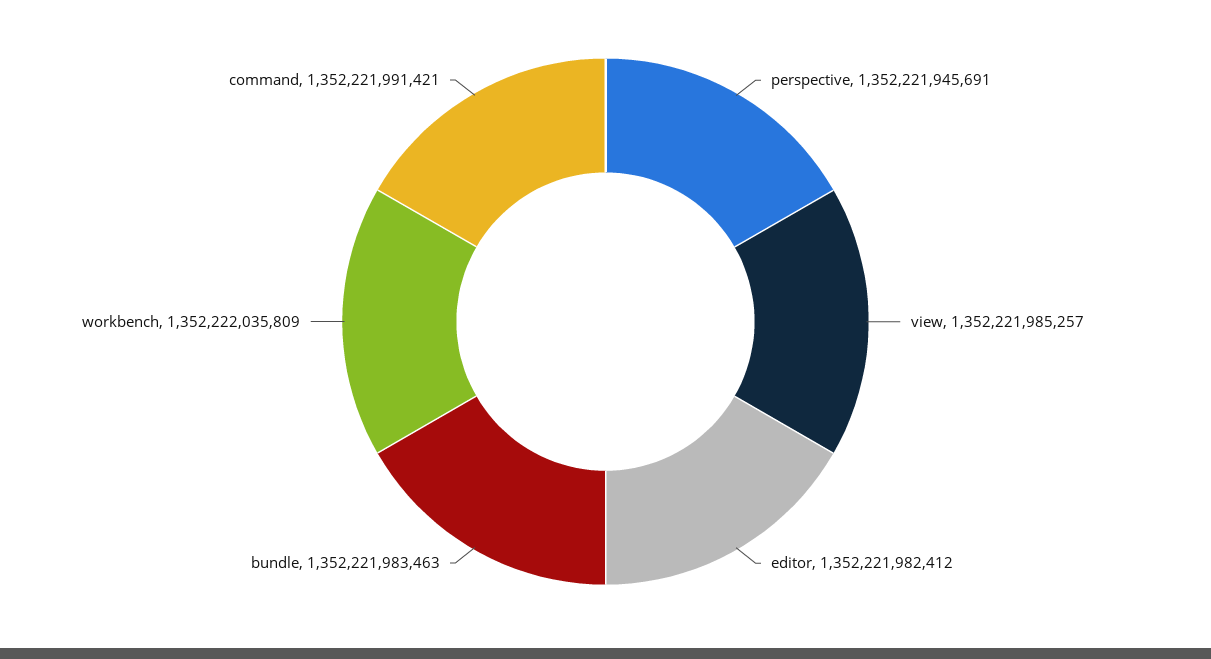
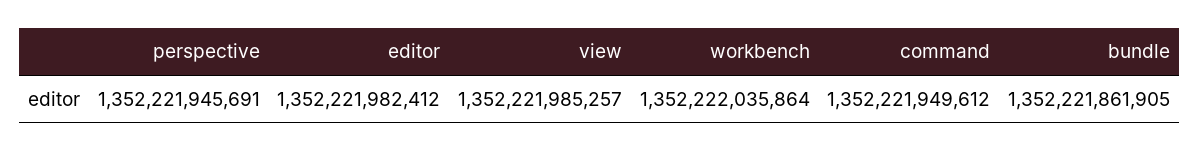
bundle: 1352221983463 -> 1352221861905
workbench: 1352222035809 -> 1352222035864
command: 1352221991421 -> 1352221949612

